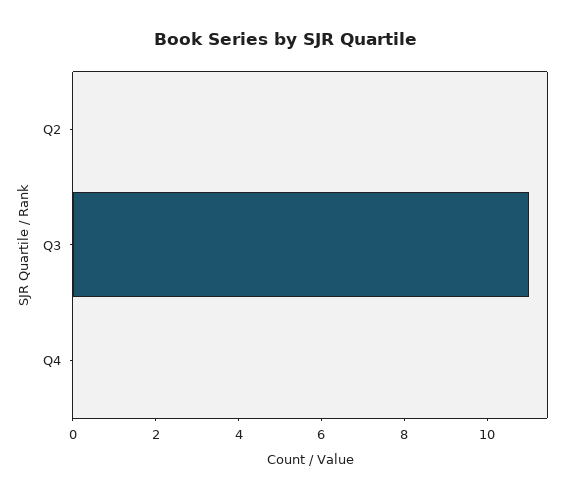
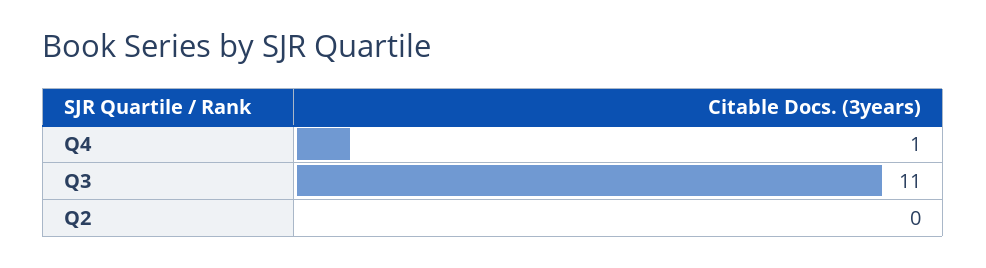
Q4: 0 -> 1

